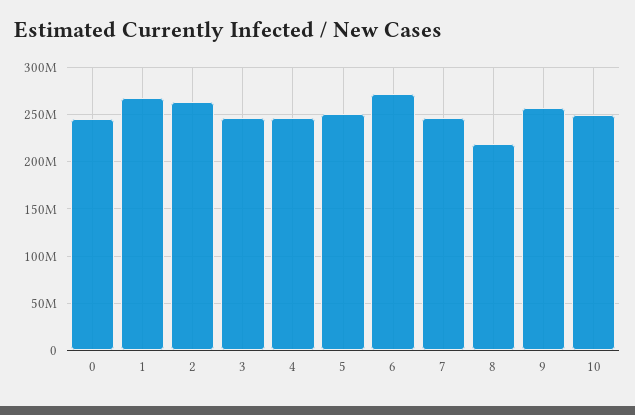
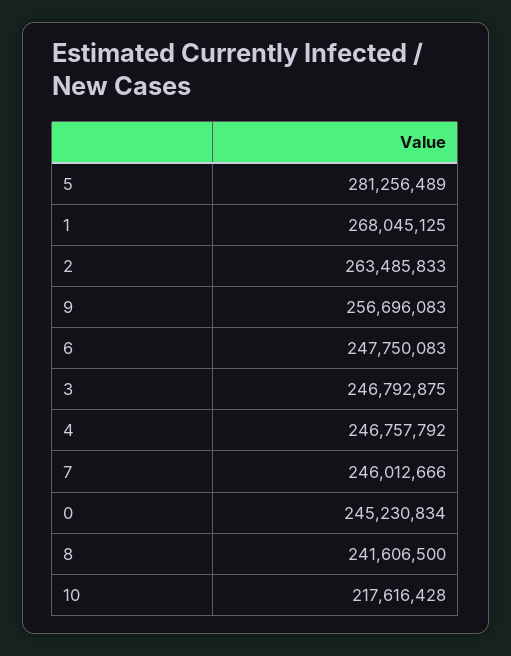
5: 250000000 -> 281256489
6: 270000000 -> 247750083
8: 220000000 -> 241606500
10: 250000000 -> 217616428

